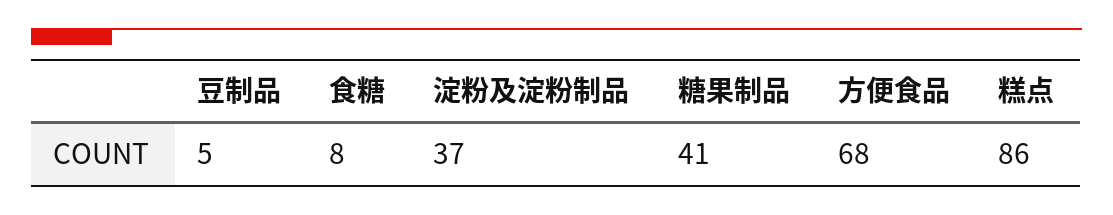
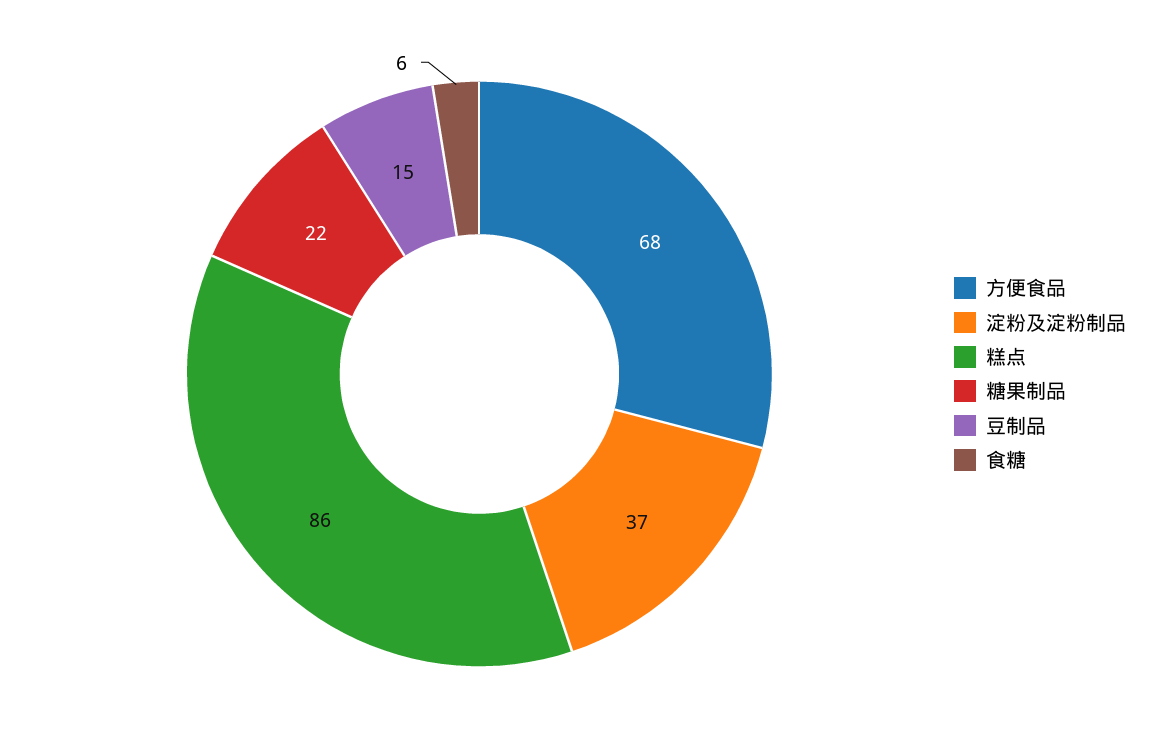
豆制品: 5 -> 15
食糖: 8 -> 6
糖果制品: 41 -> 22

